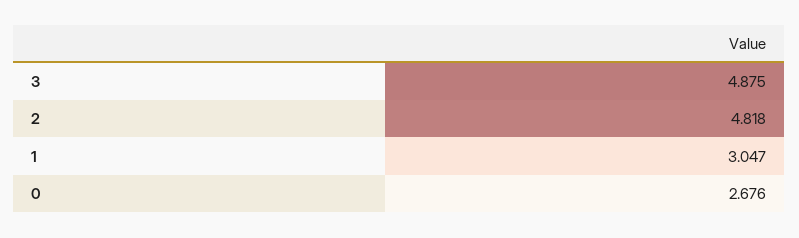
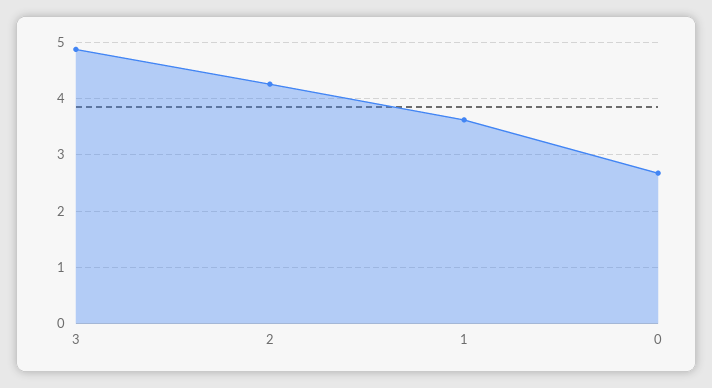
2: 4.818 -> 4.2
1: 3.047 -> 3.6

